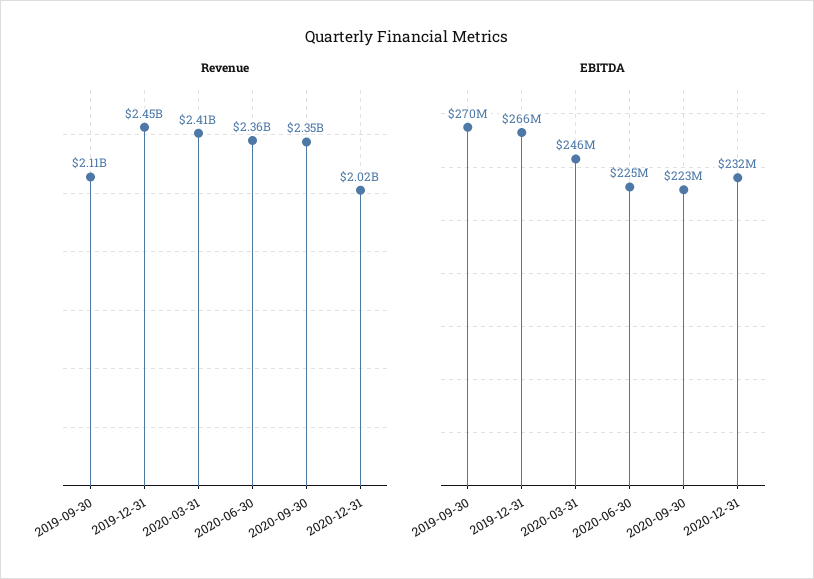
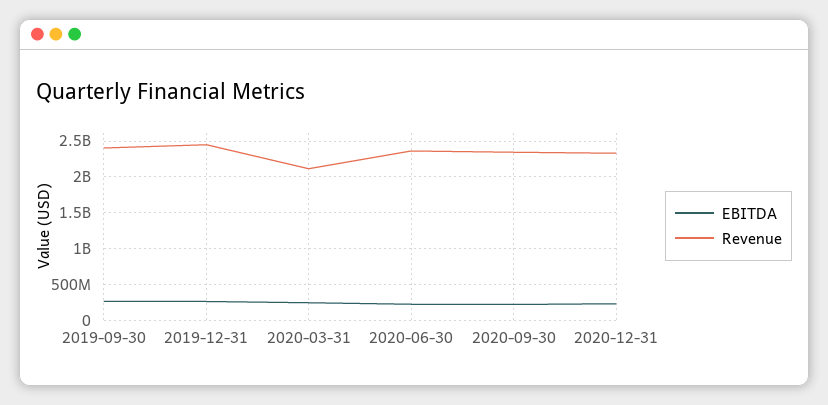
Revenue, 2019-09-30: 2110000000 -> 2400000000
Revenue, 2020-03-31: 2410000000 -> 2100000000
Revenue, 2020-12-31: 2020000000 -> 2300000000

